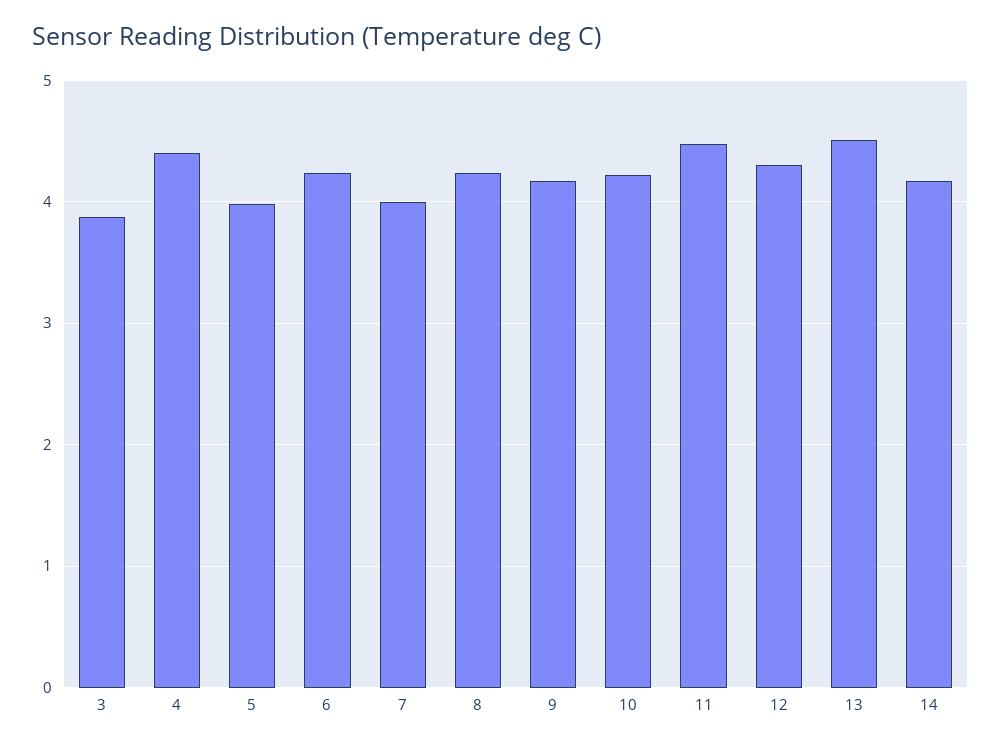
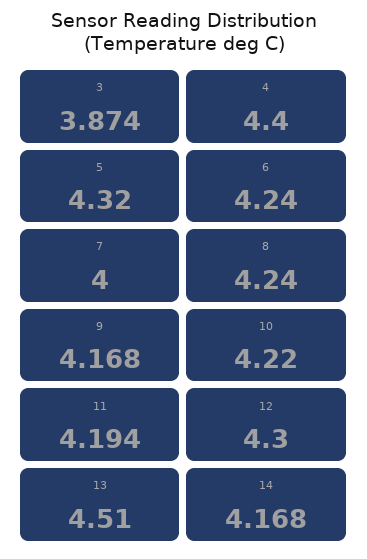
5: 4 -> 4.32
11: 4.5 -> 4.194

